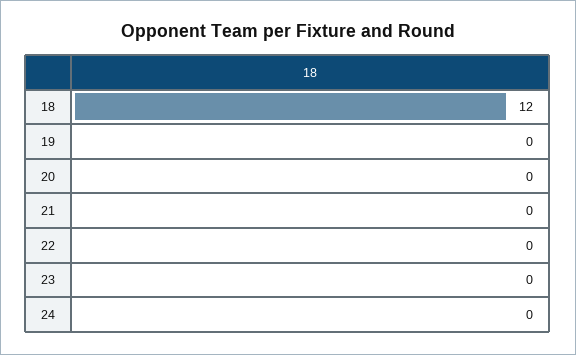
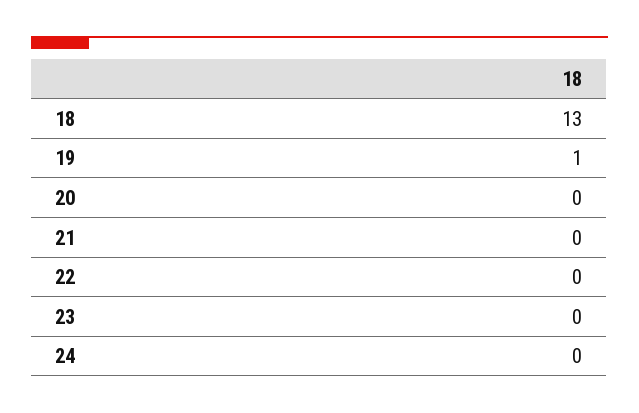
18: 12 -> 13
19: 0 -> 1

